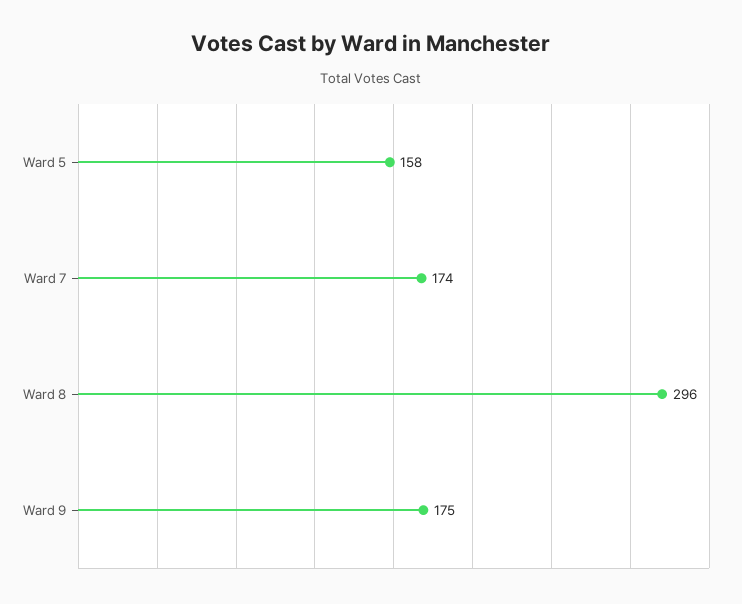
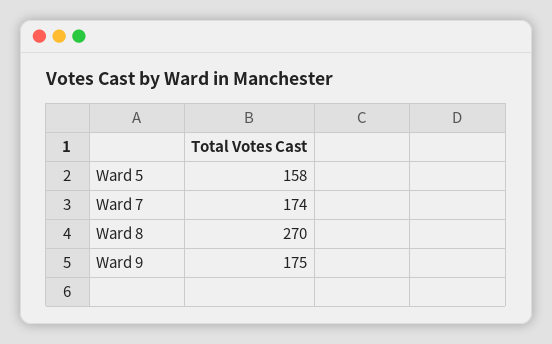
Ward 8: 296 -> 270

